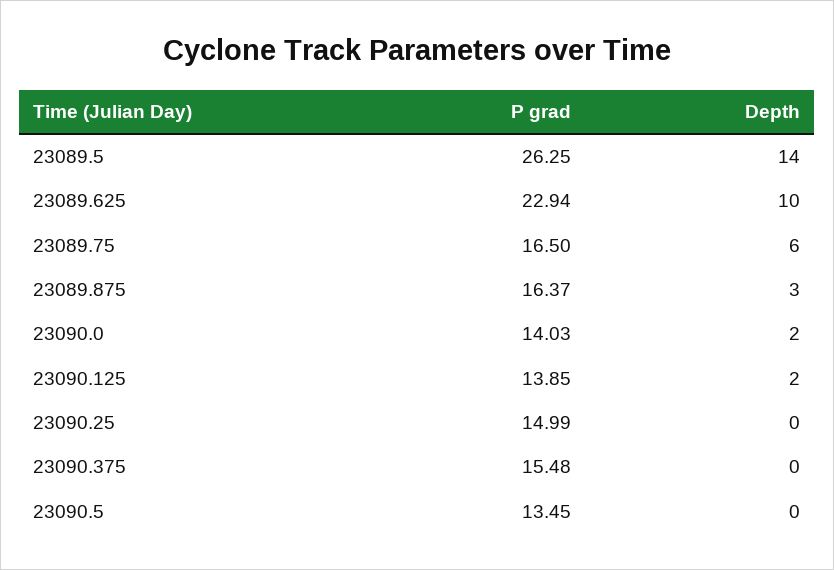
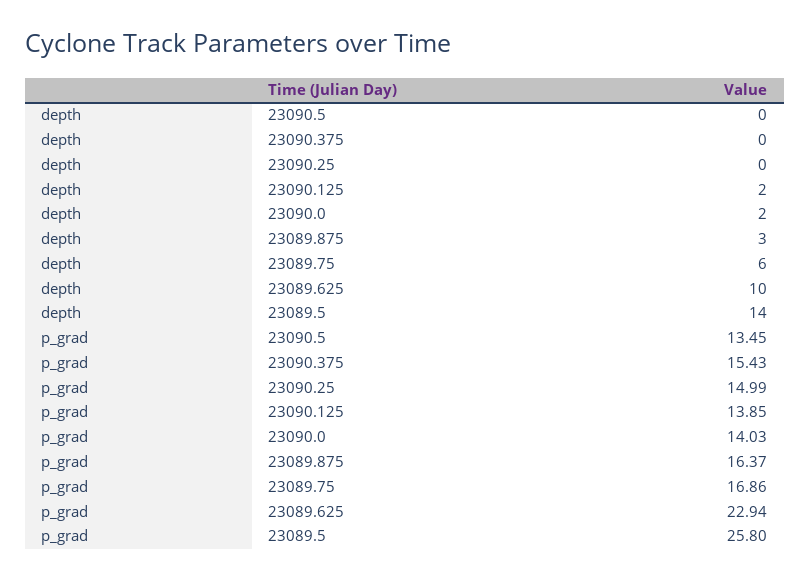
P grad, 23089.5: 26.25 -> 25.8
P grad, 23089.75: 16.5 -> 16.86
P grad, 23090.375: 15.48 -> 15.43

